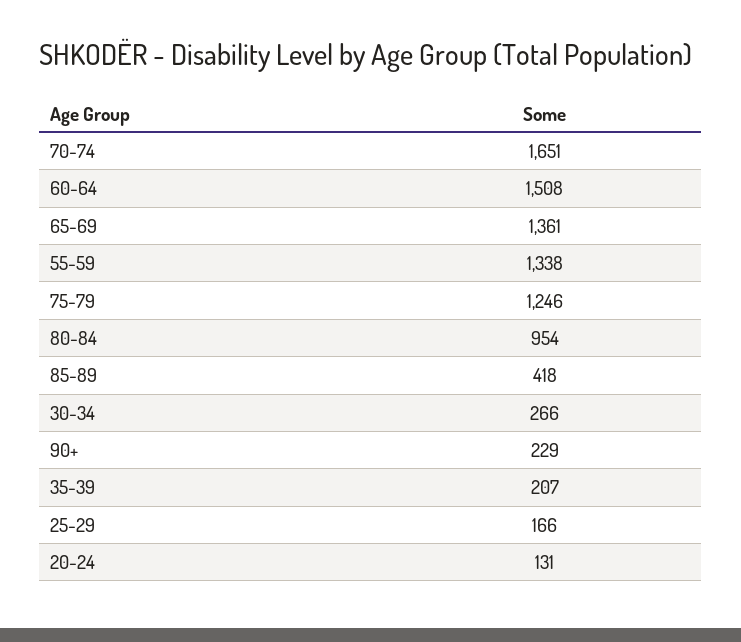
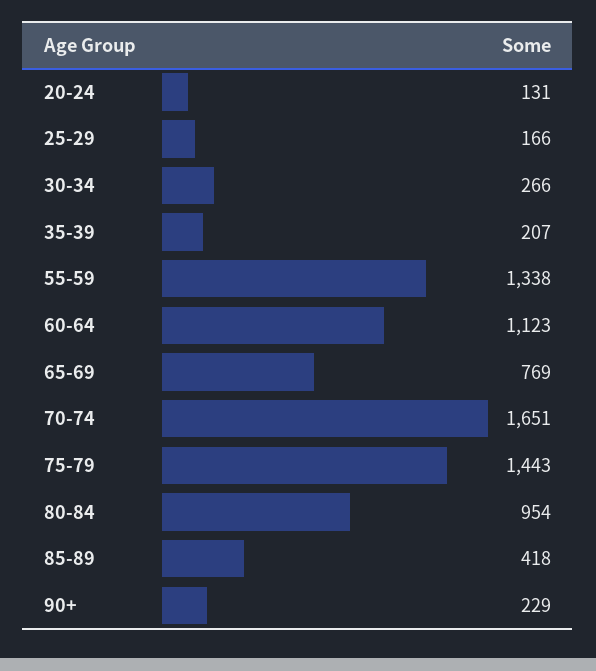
60-64: 1508 -> 1123
65-69: 1361 -> 769
75-79: 1246 -> 1443

